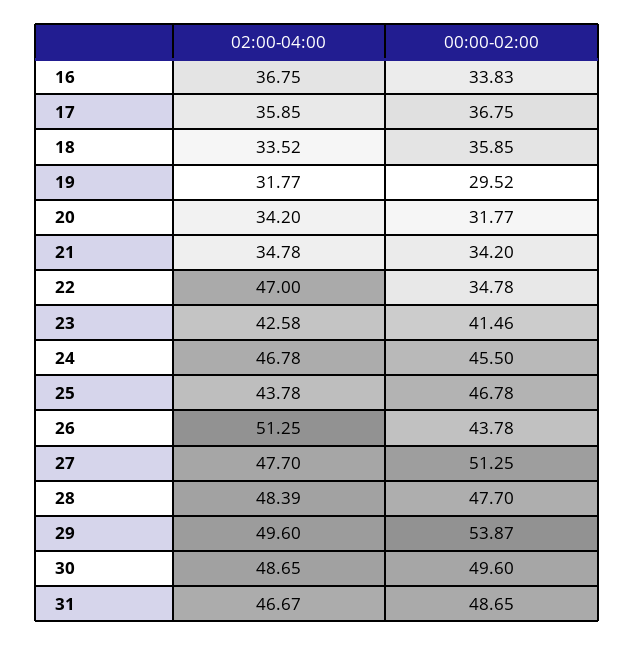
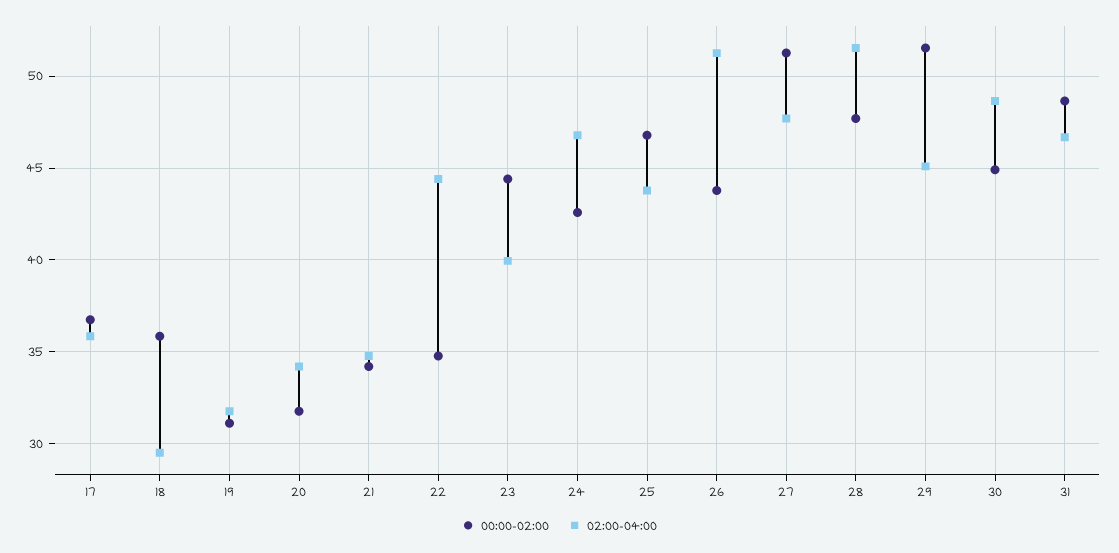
02:00-04:00, 16: 36.75 -> none
00:00-02:00, 16: 33.83 -> none
02:00-04:00, 18: 33.52 -> 29.5
00:00-02:00, 19: 29.52 -> 31
02:00-04:00, 22: 47 -> 44.5
02:00-04:00, 23: 42.58 -> 40
00:00-02:00, 23: 41.46 -> 44.5
00:00-02:00, 24: 45.5 -> 42.5
02:00-04:00, 28: 48.39 -> 51.5
02:00-04:00, 29: 49.6 -> 45
00:00-02:00, 29: 53.87 -> 51.5
00:00-02:00, 30: 49.6 -> 45

